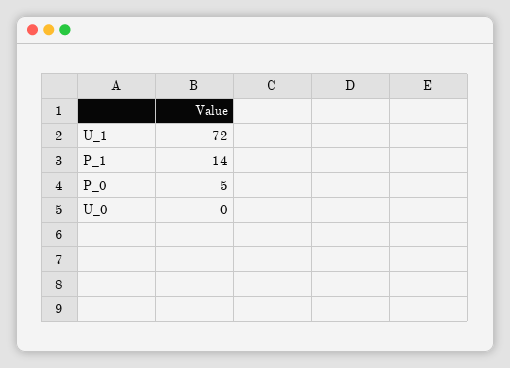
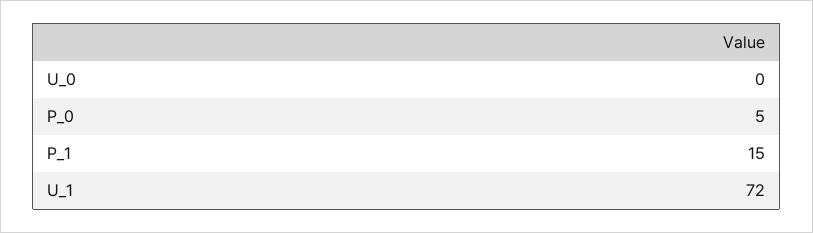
P_1: 14 -> 15

